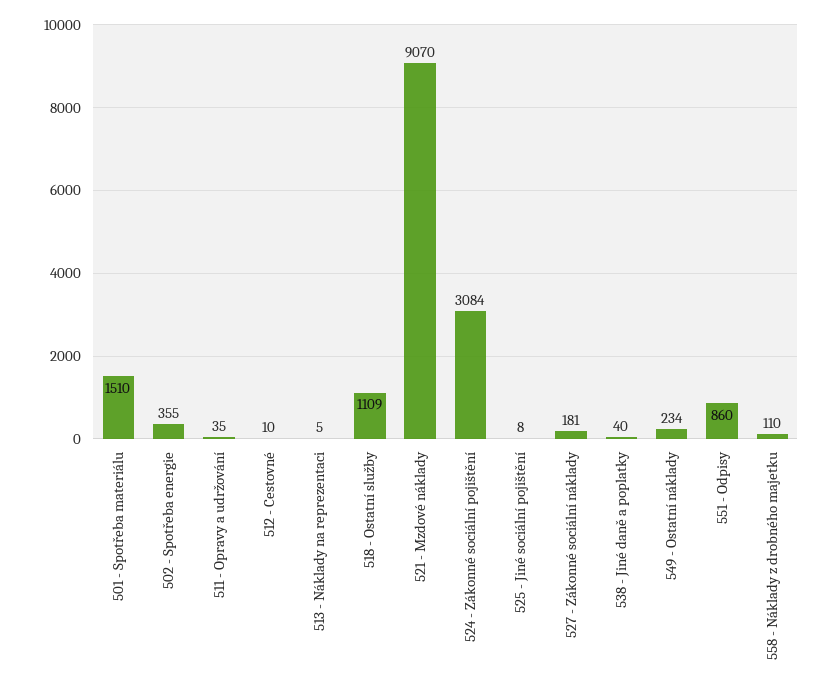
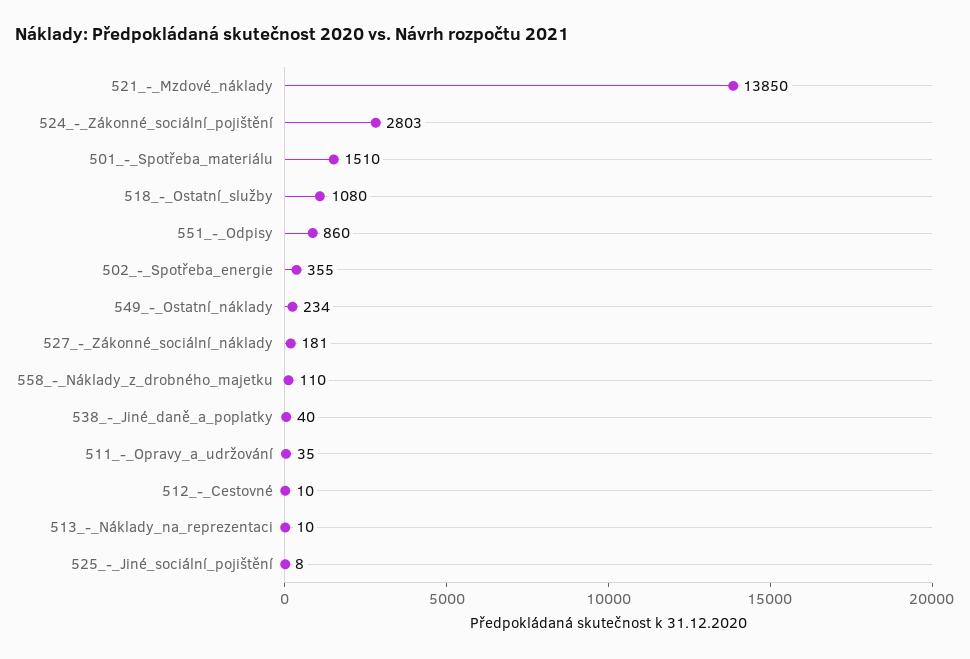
513 - Náklady na reprezentaci: 5 -> 10
518 - Ostatní služby: 1109 -> 1080
521 - Mzdové náklady: 9070 -> 13850
524 - Zákonné sociální pojištění: 3084 -> 2803

